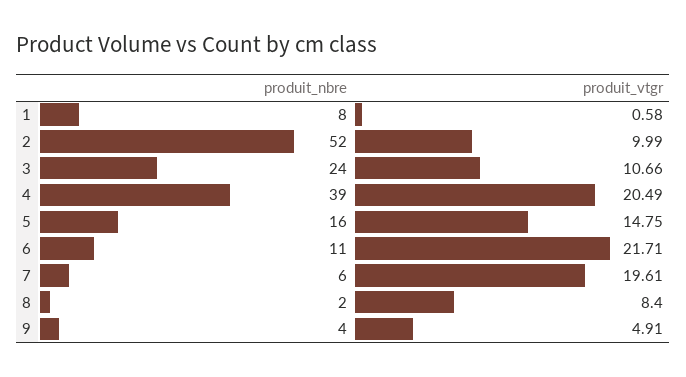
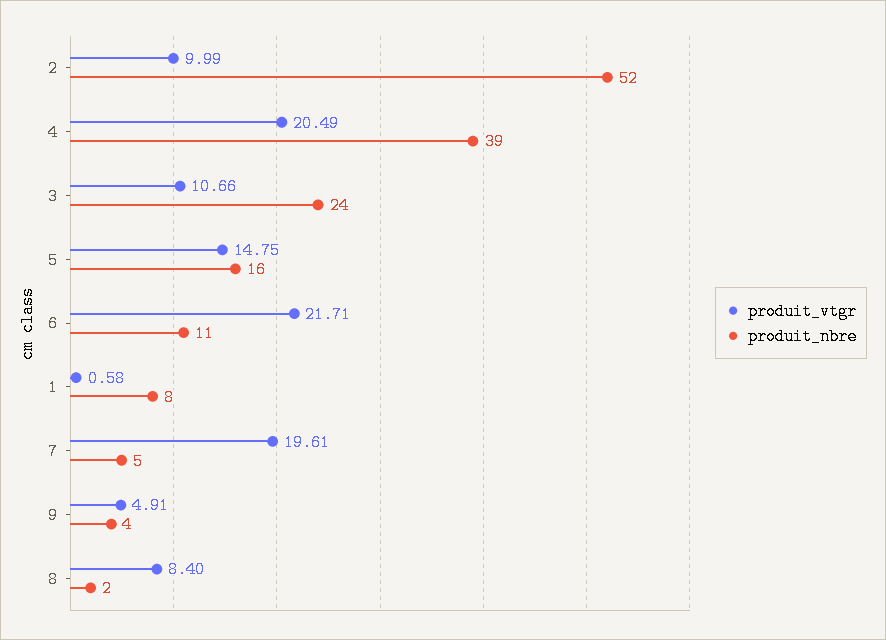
produit_nbre, 7: 6 -> 5

